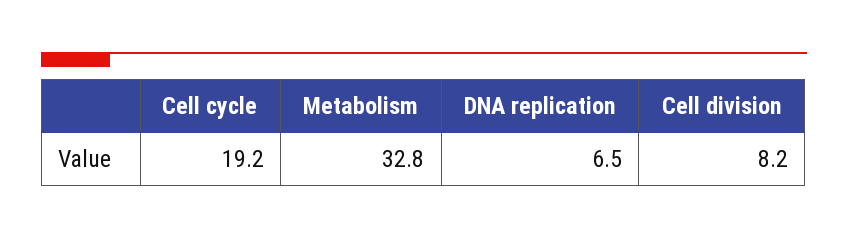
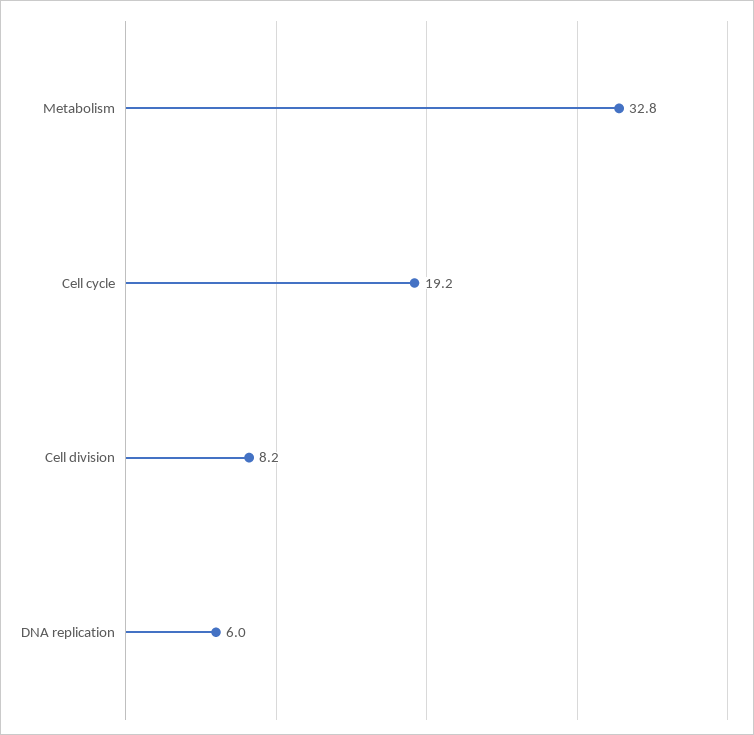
DNA replication: 6.5 -> 6

